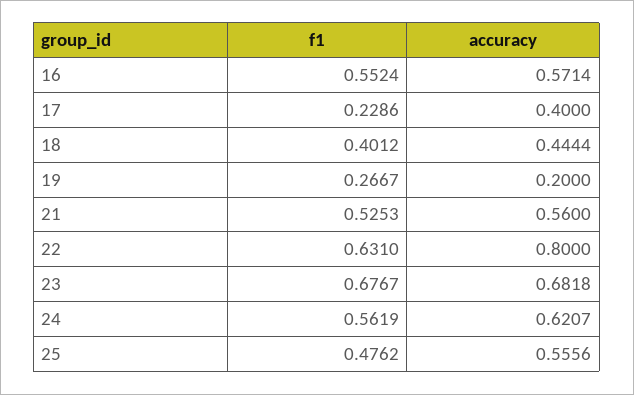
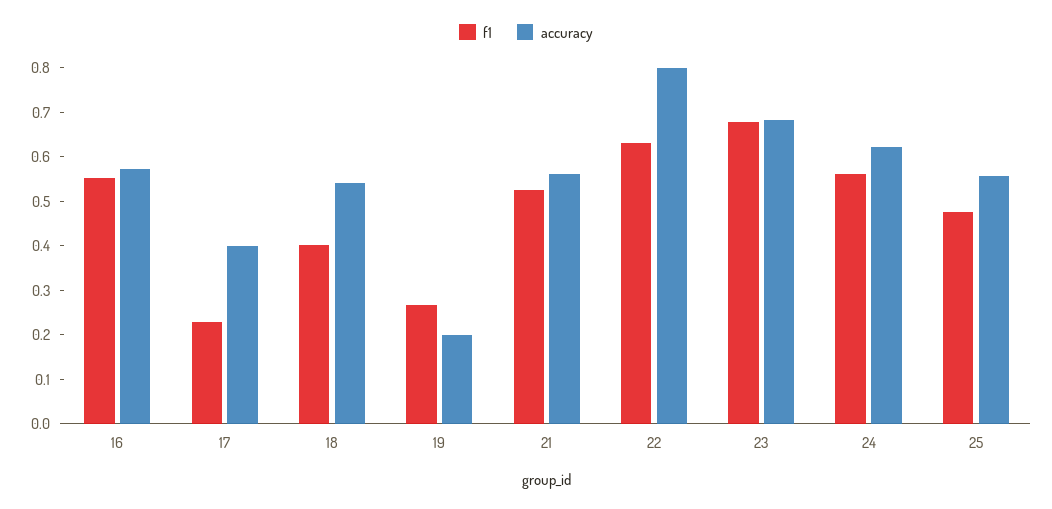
accuracy, 18: 0.4444 -> 0.54

